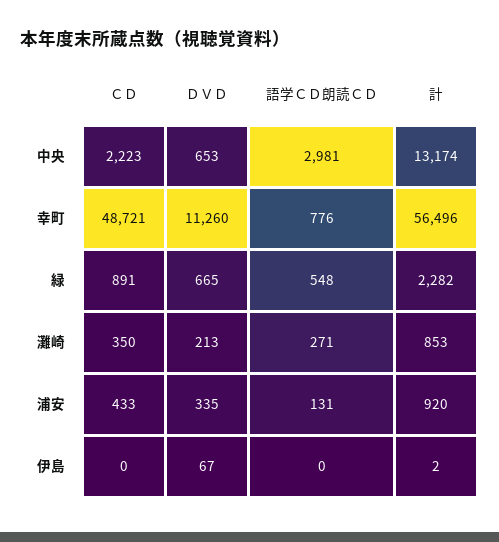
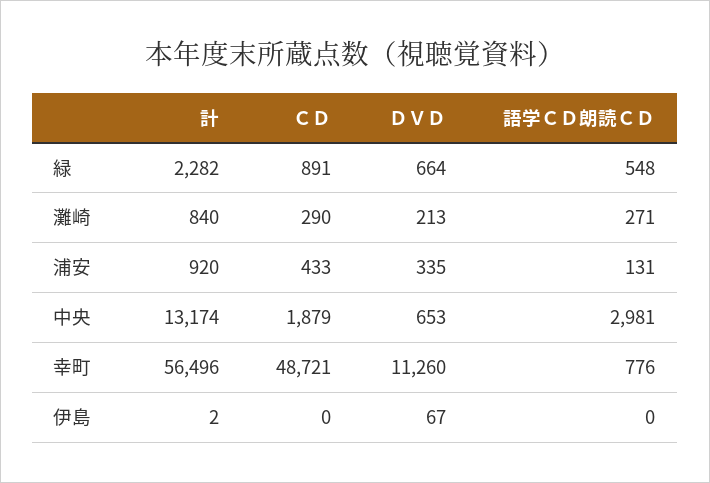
ＣＤ, 中央: 2223 -> 1879
ＤＶＤ, 緑: 665 -> 664
ＣＤ, 灘崎: 350 -> 290
計, 灘崎: 853 -> 840

